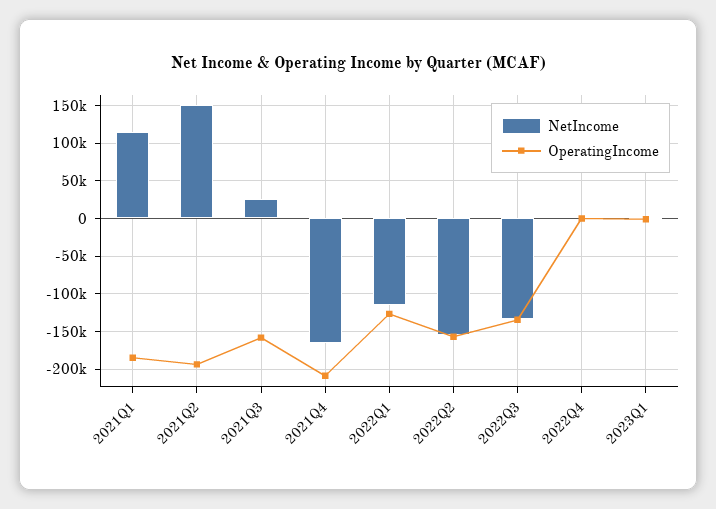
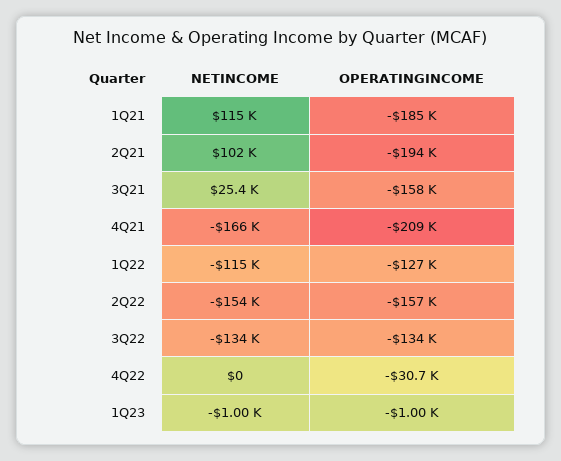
NetIncome, 2021Q2: 150000 -> 102000
OperatingIncome, 2022Q4: 0 -> -30700

